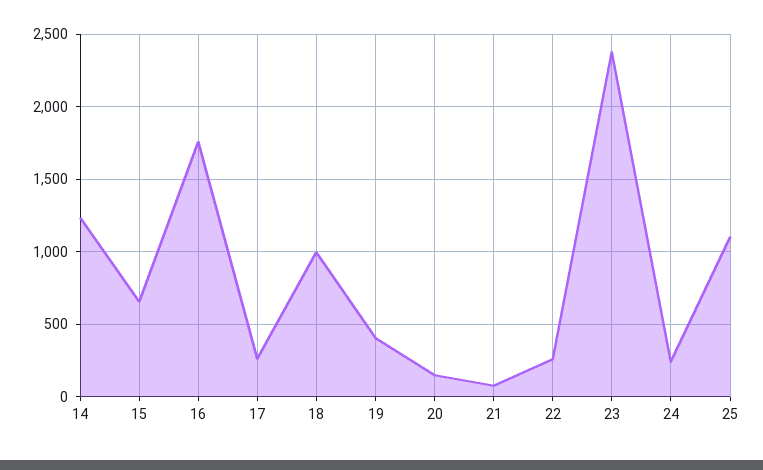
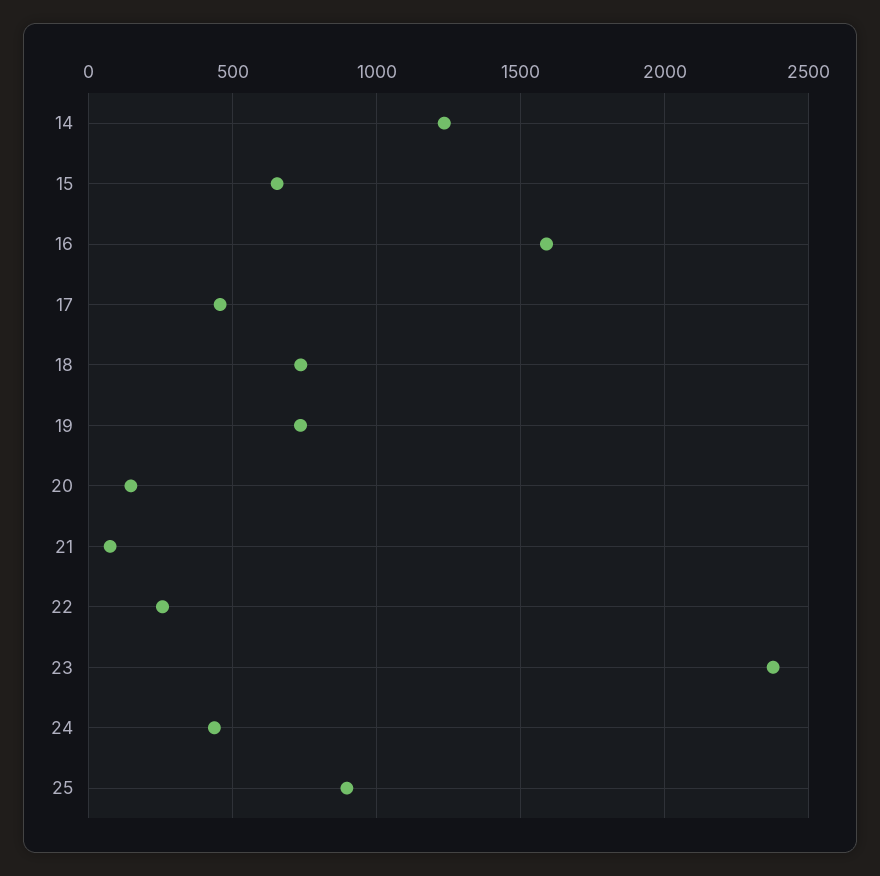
16: 1750 -> 1600
17: 250 -> 450
18: 1000 -> 750
19: 400 -> 750
24: 250 -> 450
25: 1100 -> 900

